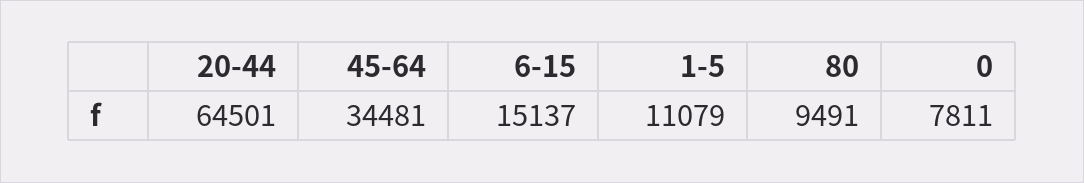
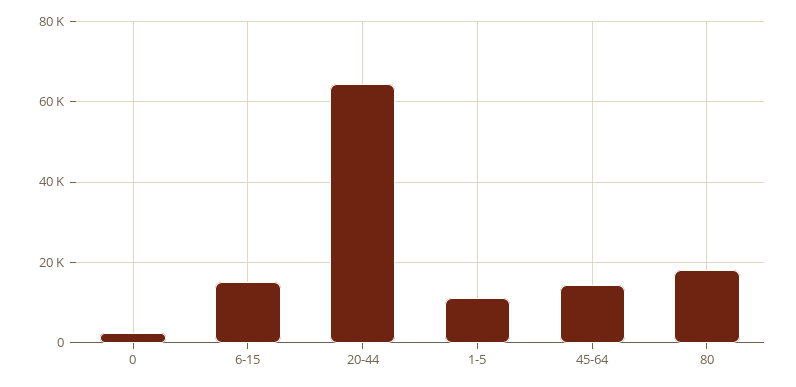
45-64: 34481 -> 14000
80: 9491 -> 18000
0: 7811 -> 2000

